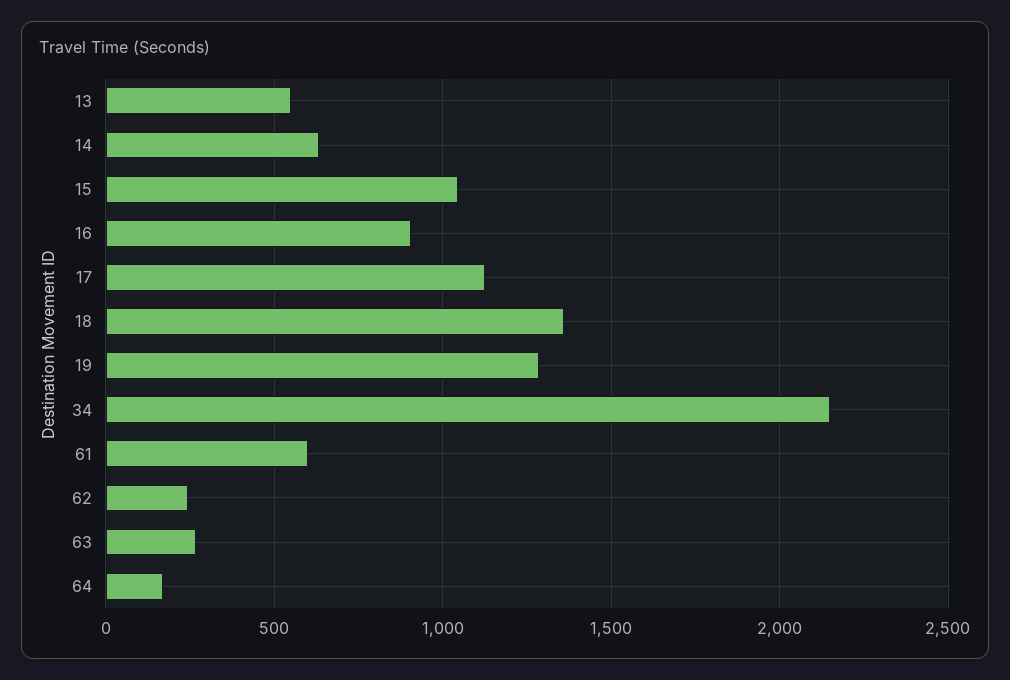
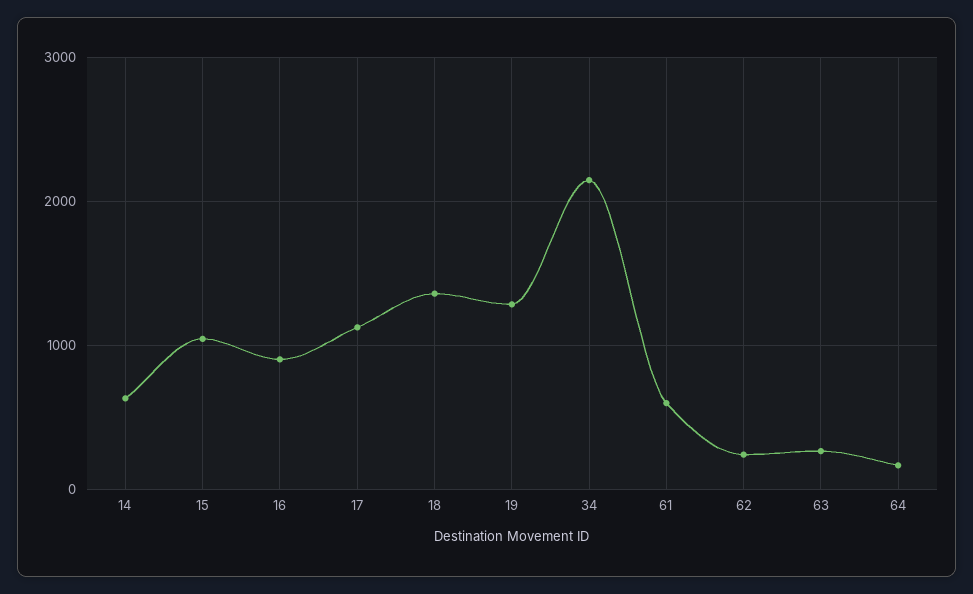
13: 550 -> none

